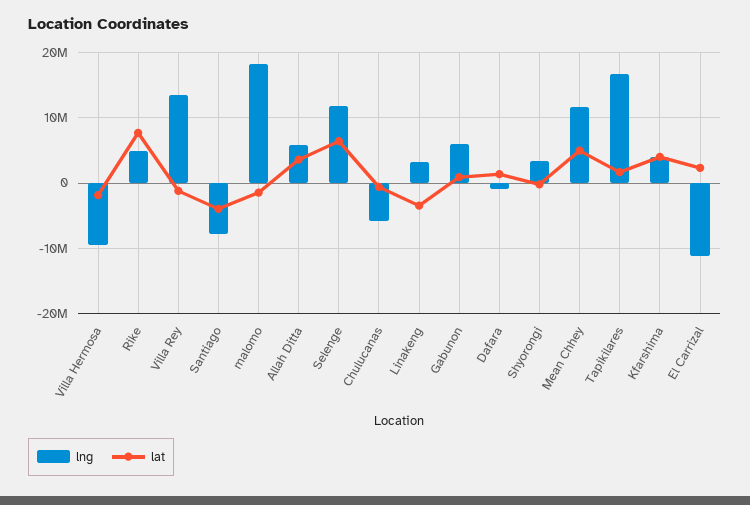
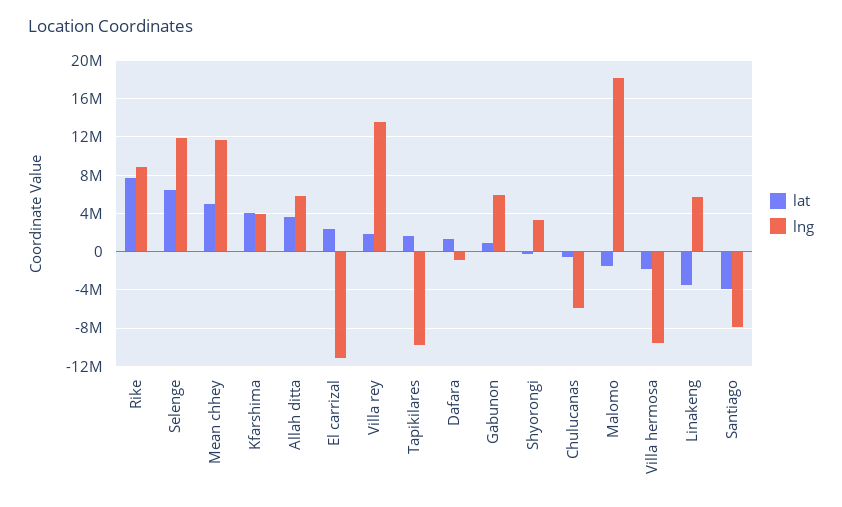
lng, Rike: 5000000 -> 9000000
lat, Villa Rey: -1000000 -> 2000000
lng, Linakeng: 3000000 -> 6000000
lng, Tapikilares: 17000000 -> -10000000

